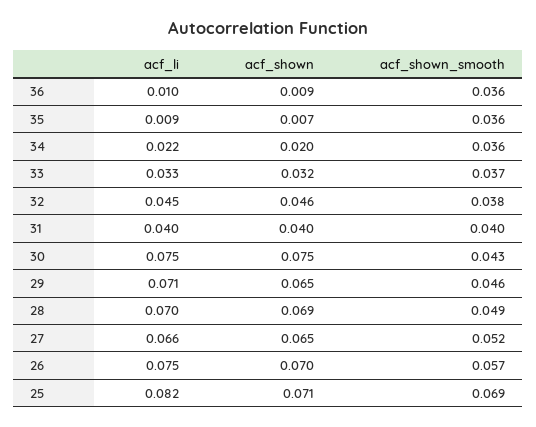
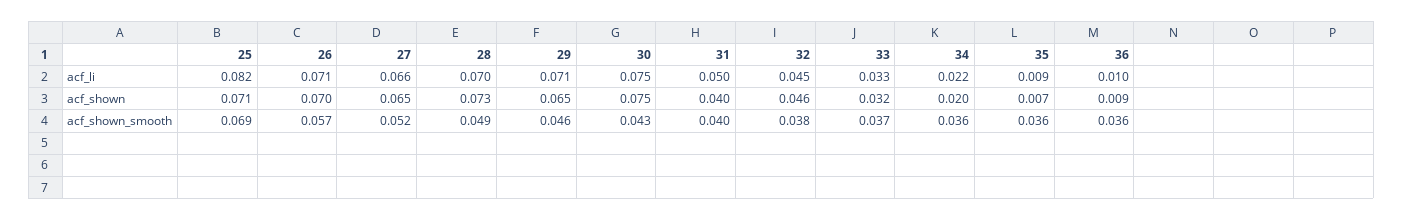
acf_li, 31: 0.04 -> 0.05
acf_shown, 28: 0.069 -> 0.073
acf_li, 26: 0.075 -> 0.071

